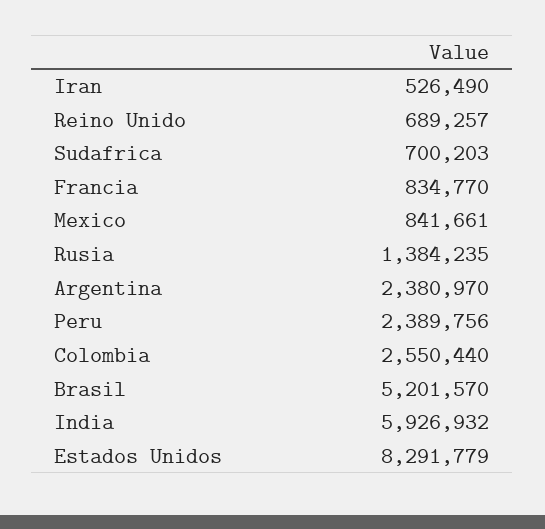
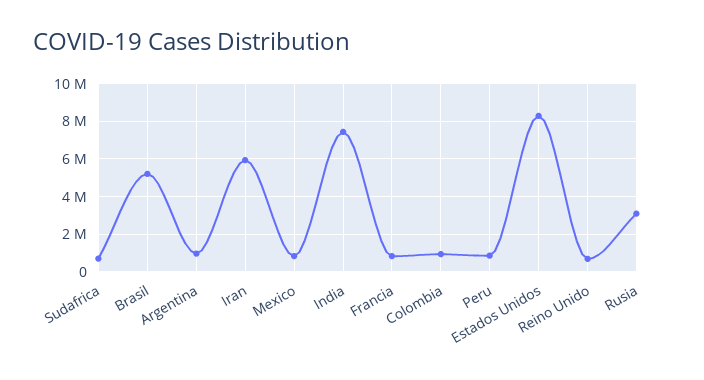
Iran: 526490 -> 6000000
Rusia: 1384235 -> 3000000
Argentina: 2380970 -> 1000000
Peru: 2389756 -> 1000000
Colombia: 2550440 -> 1000000
India: 5926932 -> 7500000

